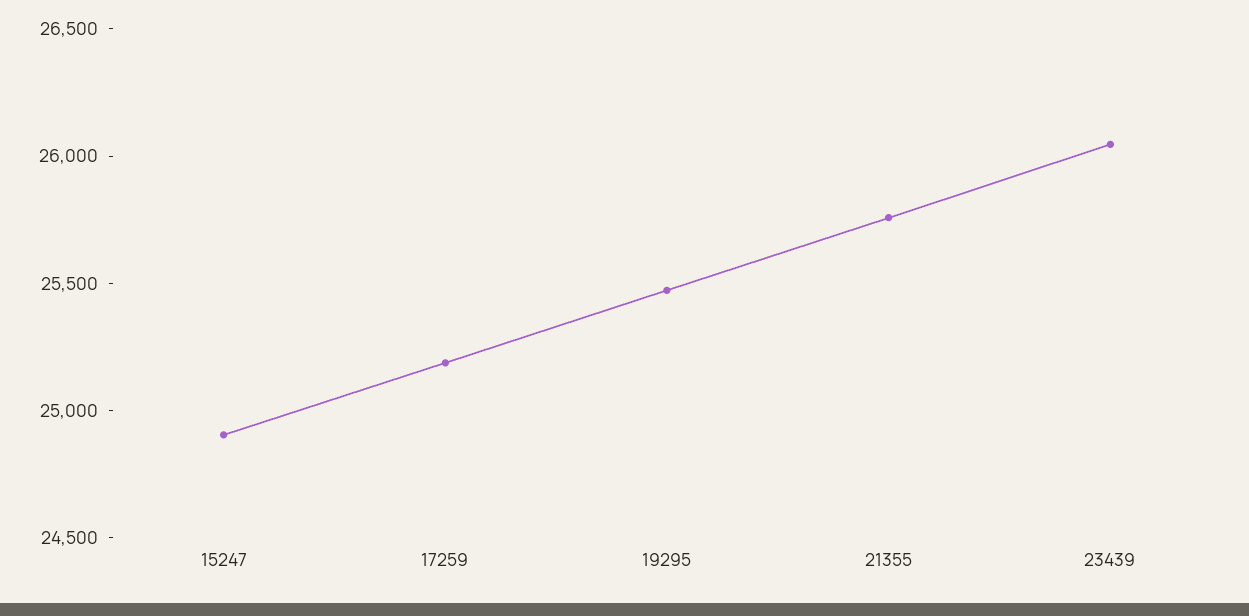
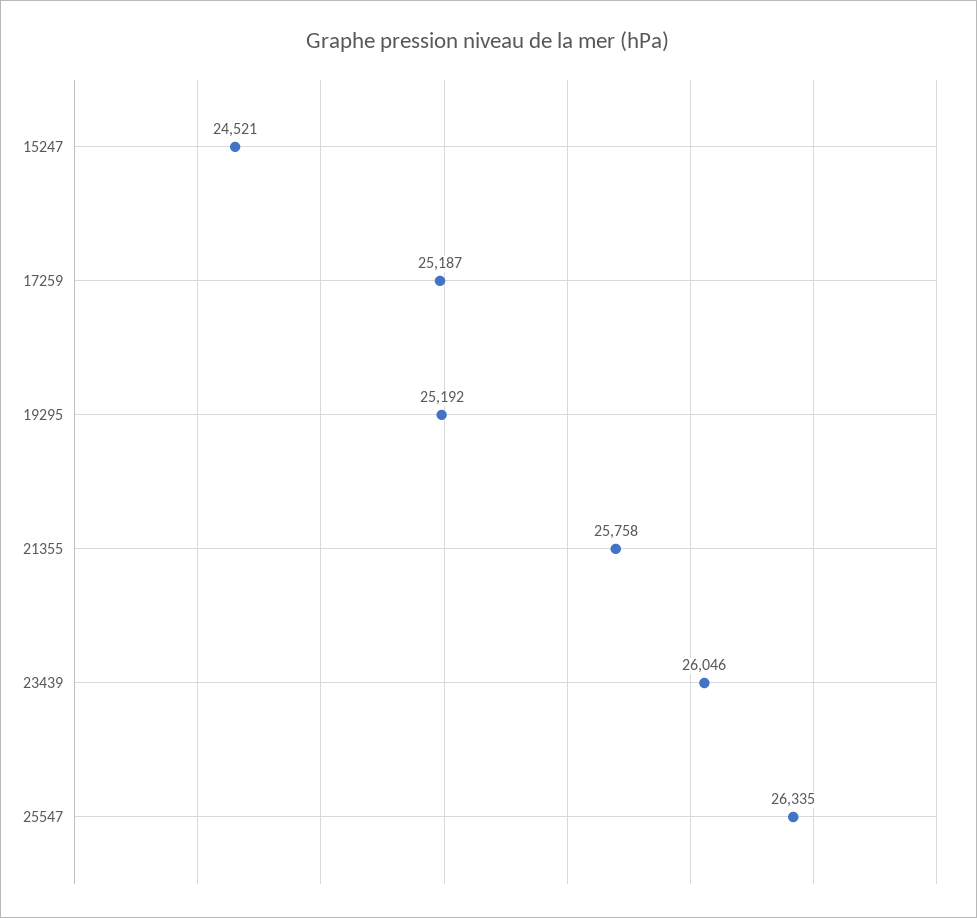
15247: 24900 -> 24521
19295: 25500 -> 25192
25547: none -> 26335

